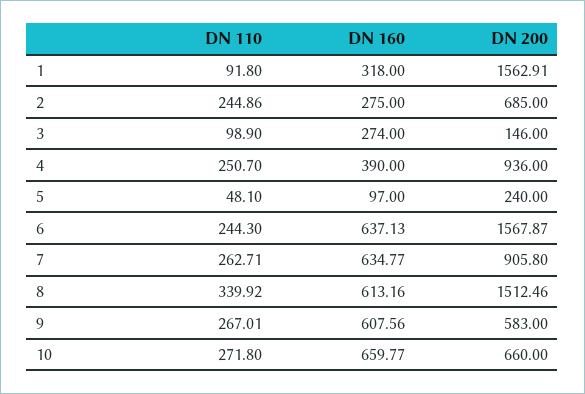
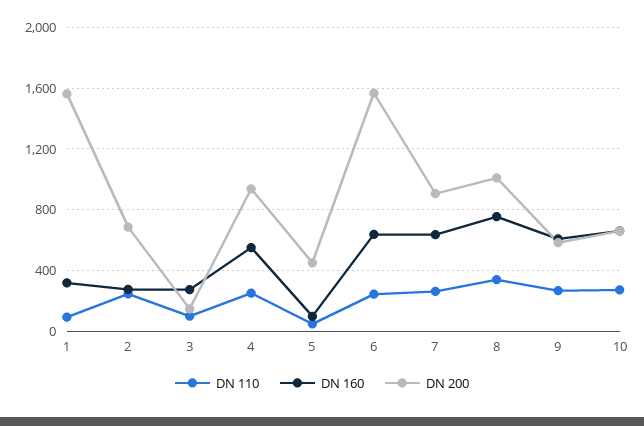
DN 160, 4: 390 -> 550
DN 200, 5: 240 -> 450
DN 160, 8: 613.16 -> 750
DN 200, 8: 1512.46 -> 1000

